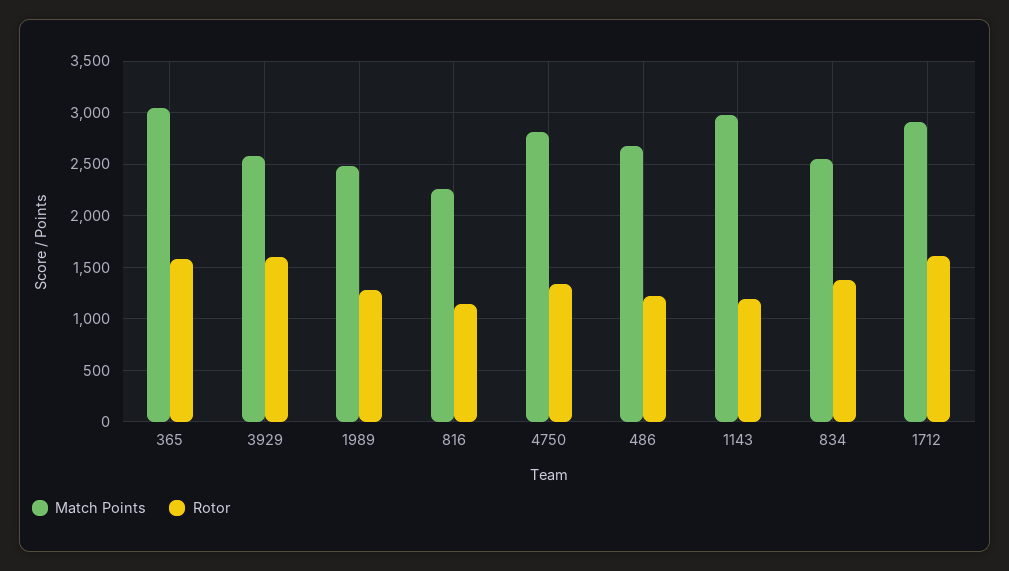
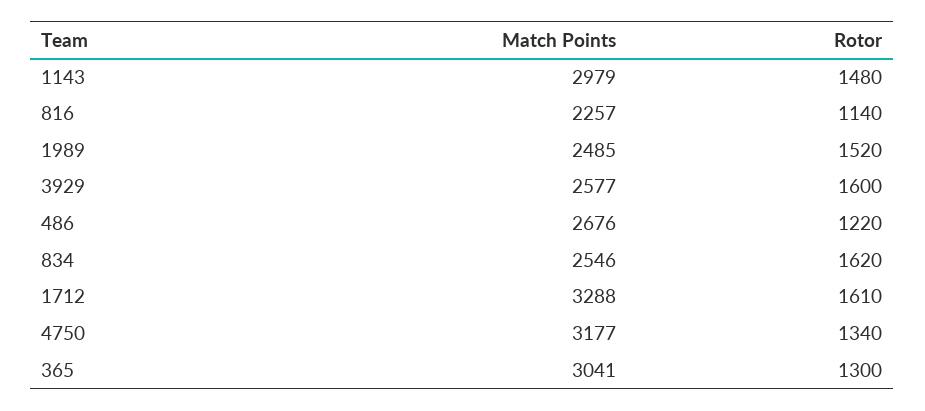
Rotor, 365: 1600 -> 1300
Rotor, 1989: 1300 -> 1520
Match Points, 4750: 2800 -> 3177
Rotor, 1143: 1200 -> 1480
Rotor, 834: 1400 -> 1620
Match Points, 1712: 2900 -> 3288

